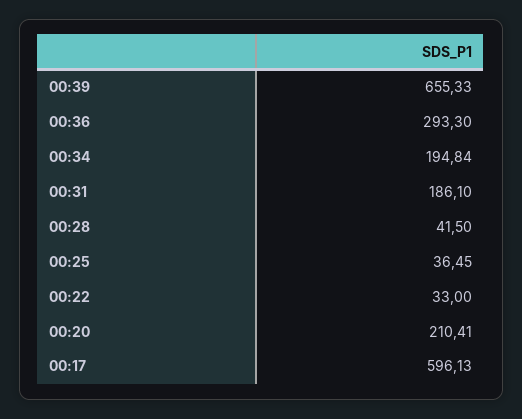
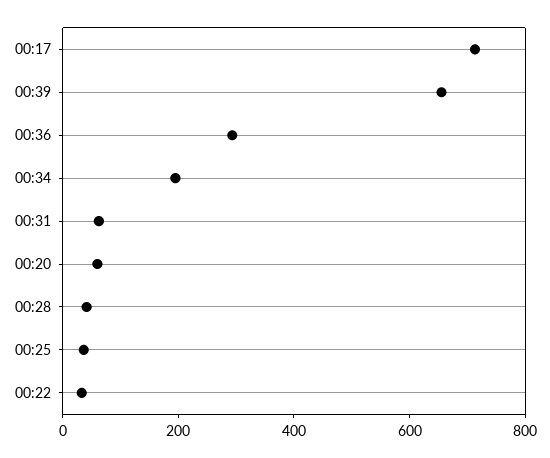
00:31: 186.1 -> 50
00:20: 210.41 -> 50
00:17: 596.13 -> 700

